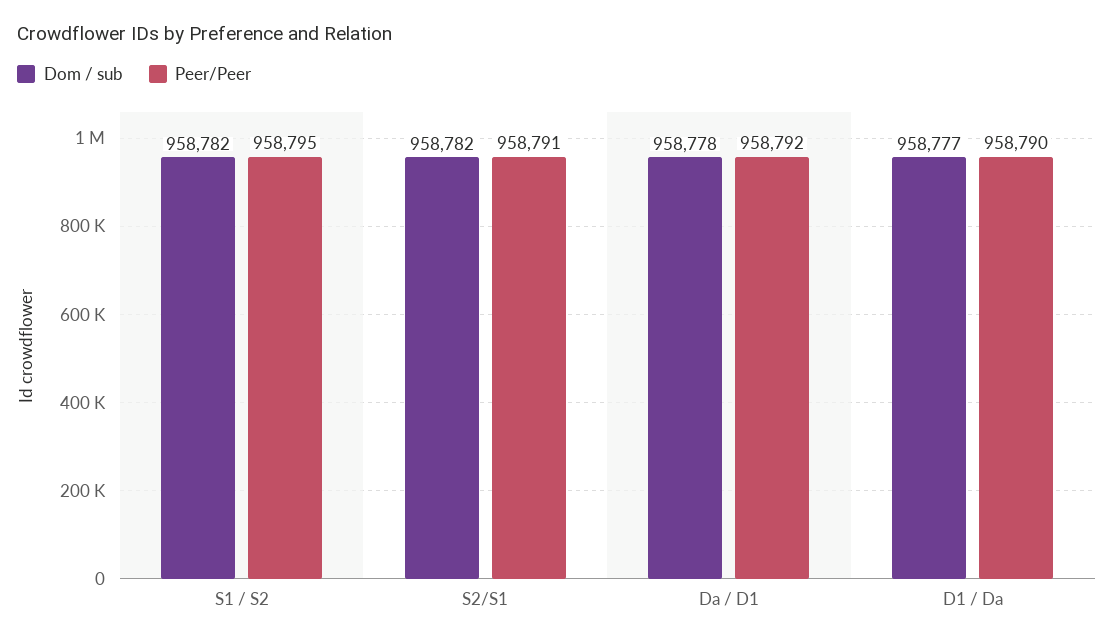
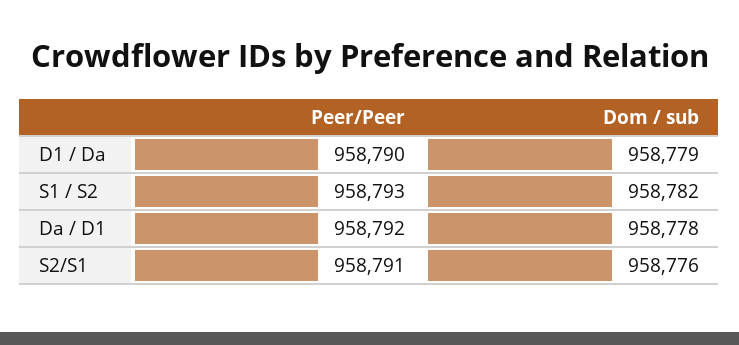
Peer/Peer, S1 / S2: 958795 -> 958793
Dom / sub, S2/S1: 958782 -> 958776
Dom / sub, D1 / Da: 958777 -> 958779

